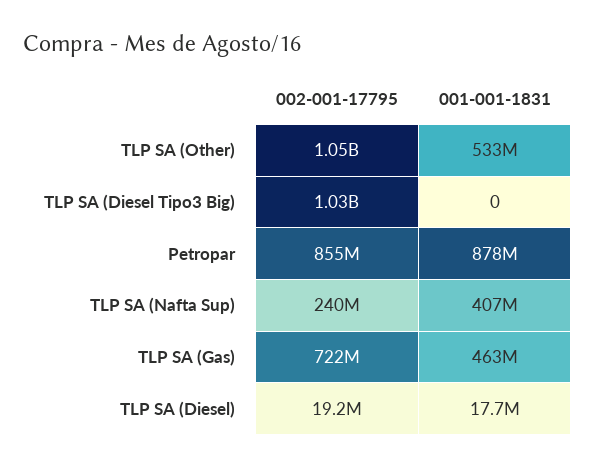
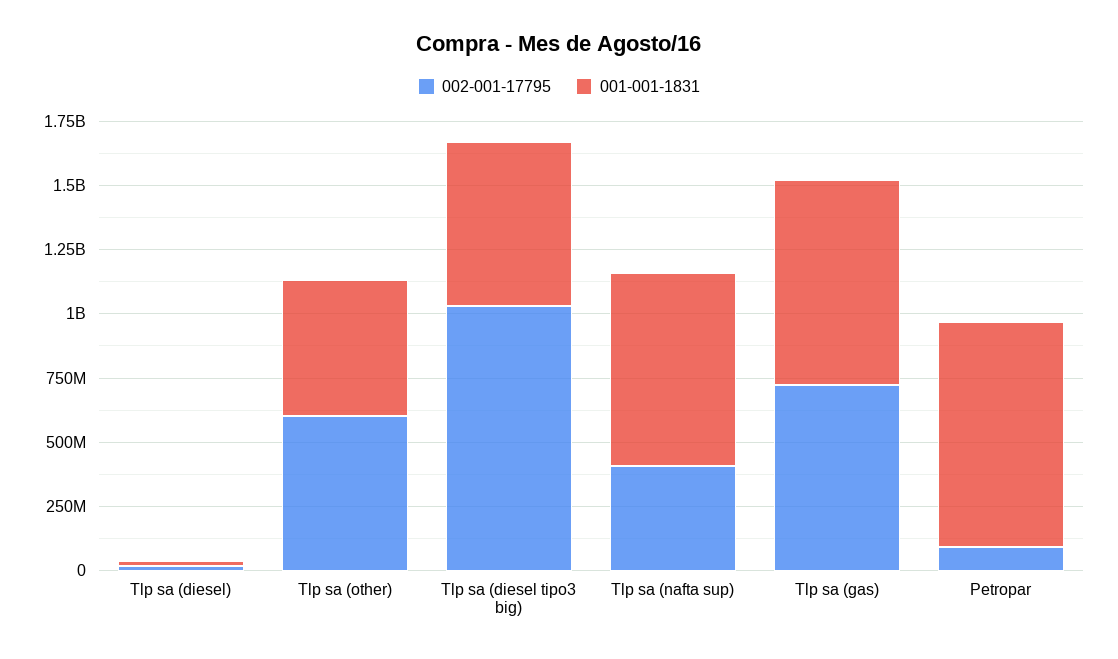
002-001-17795, TLP SA (Other): 1050000000 -> 600000000
001-001-1831, TLP SA (Diesel Tipo3 Big): 0 -> 650000000
002-001-17795, Petropar: 855000000 -> 100000000
002-001-17795, TLP SA (Nafta Sup): 240000000 -> 400000000
001-001-1831, TLP SA (Nafta Sup): 407000000 -> 750000000
001-001-1831, TLP SA (Gas): 463000000 -> 800000000

